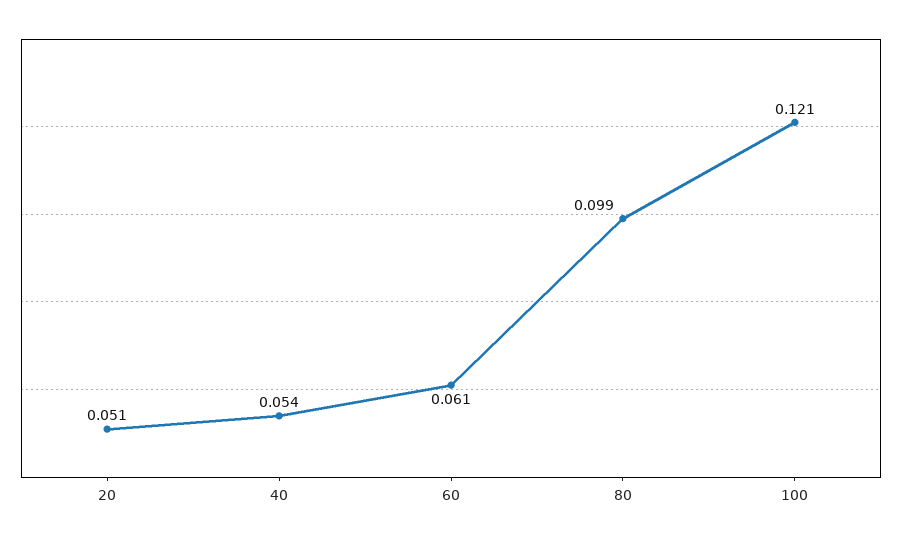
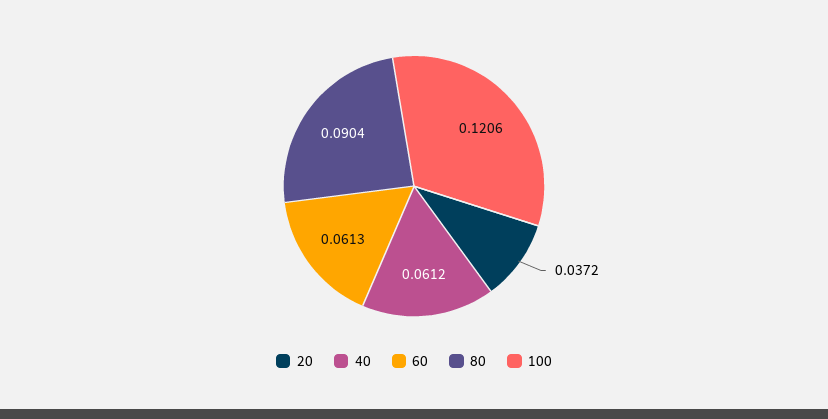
20: 0.051 -> 0.0372
40: 0.054 -> 0.0612
80: 0.099 -> 0.0904

